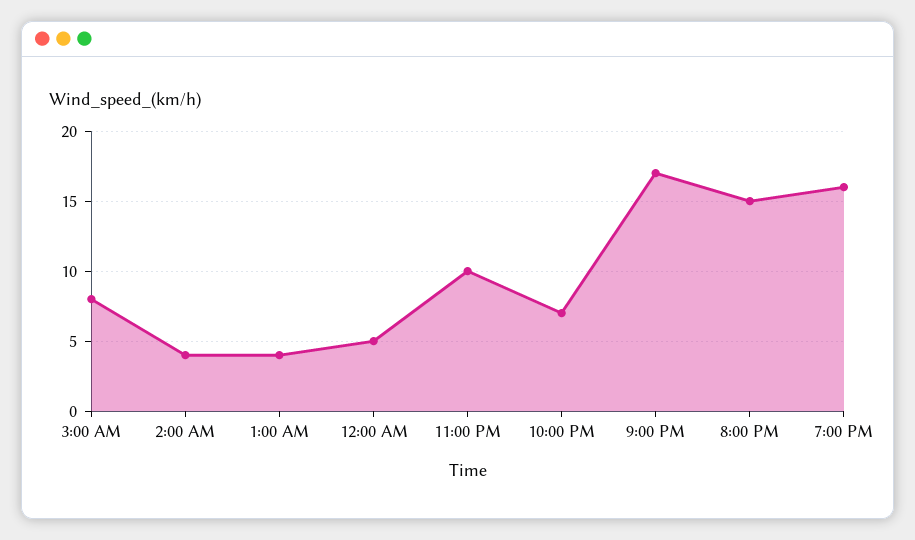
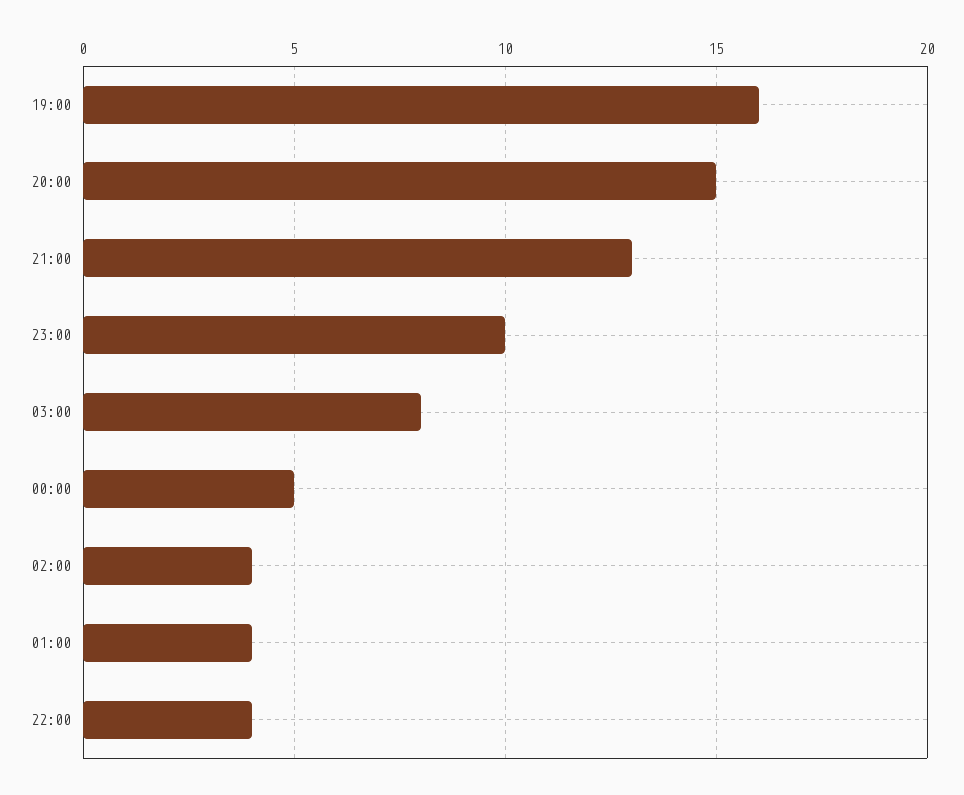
10:00 PM: 7 -> 4
9:00 PM: 17 -> 13

